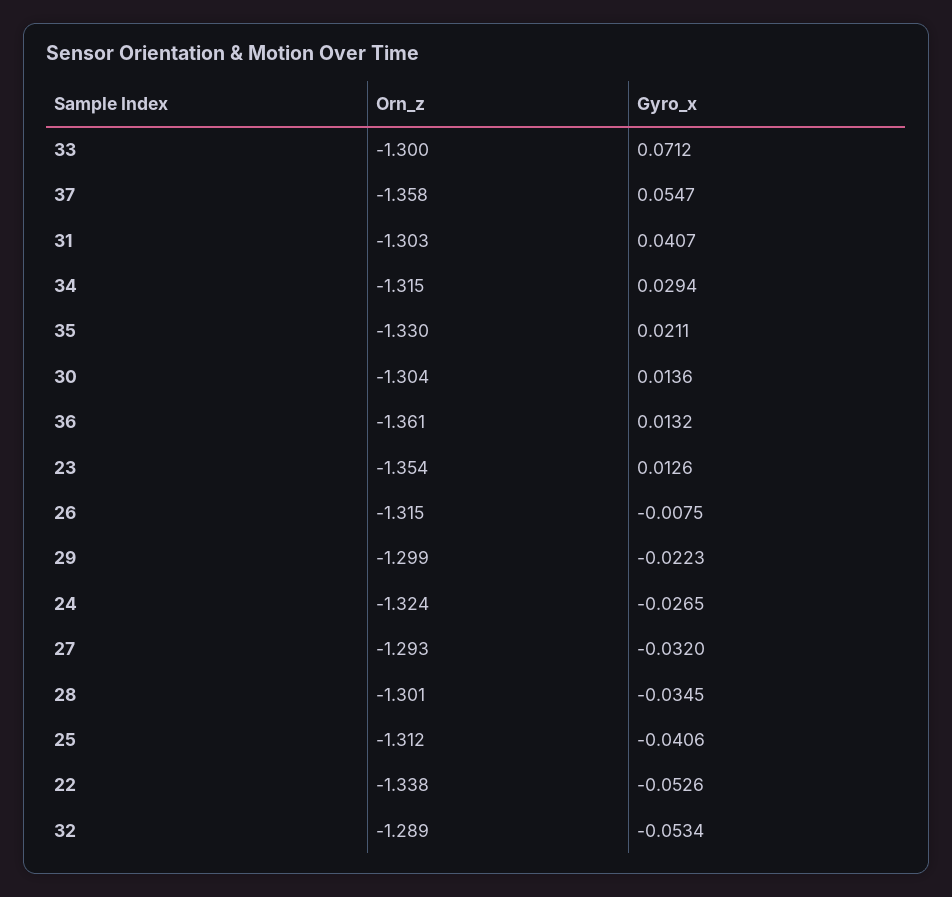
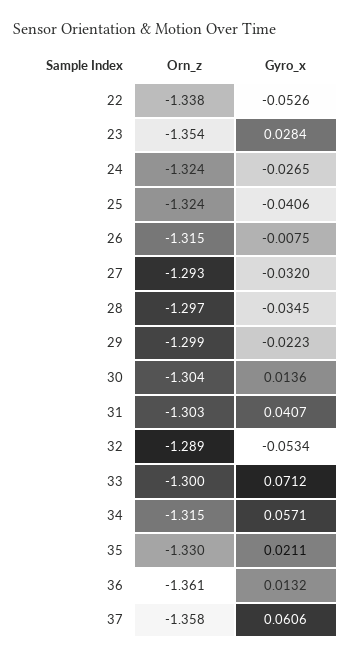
Gyro_x, 37: 0.0547 -> 0.0606
Gyro_x, 34: 0.0294 -> 0.0571
Gyro_x, 23: 0.0126 -> 0.0284
Orn_z, 28: -1.301 -> -1.297
Orn_z, 25: -1.312 -> -1.324

